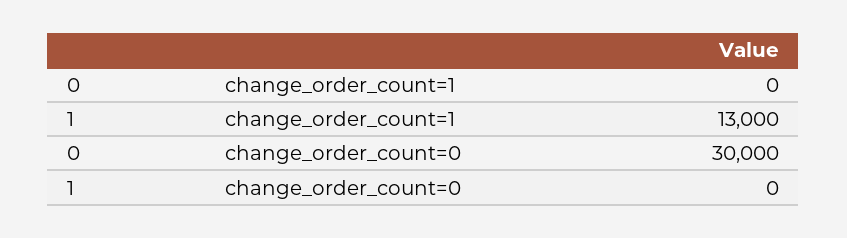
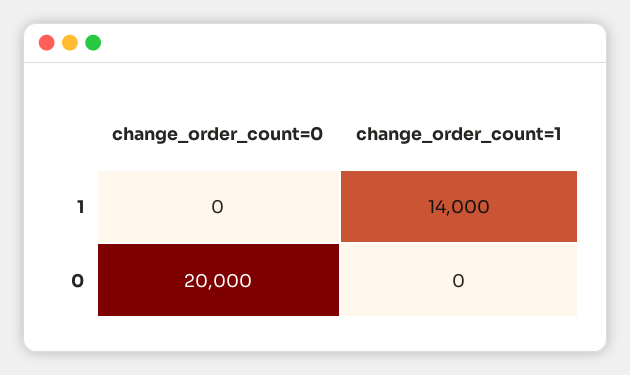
1, change_order_count=1: 13000 -> 14000
0, change_order_count=0: 30000 -> 20000

